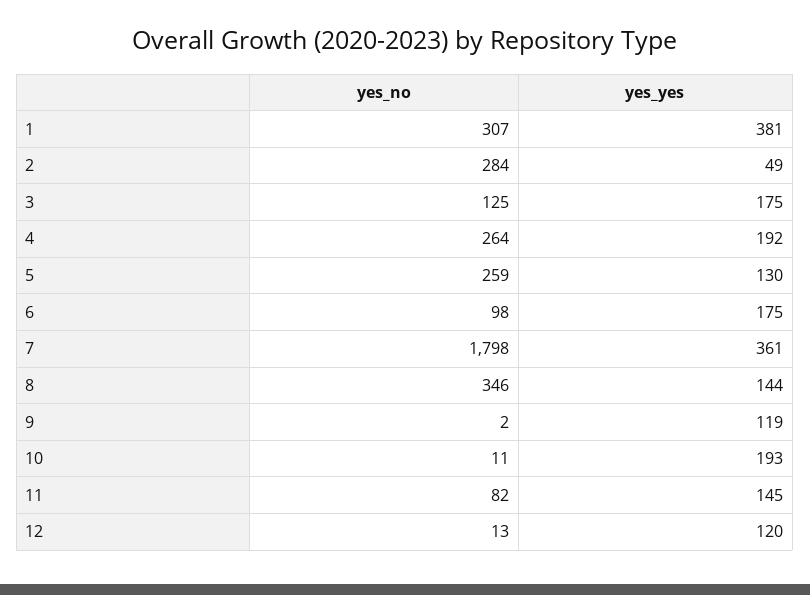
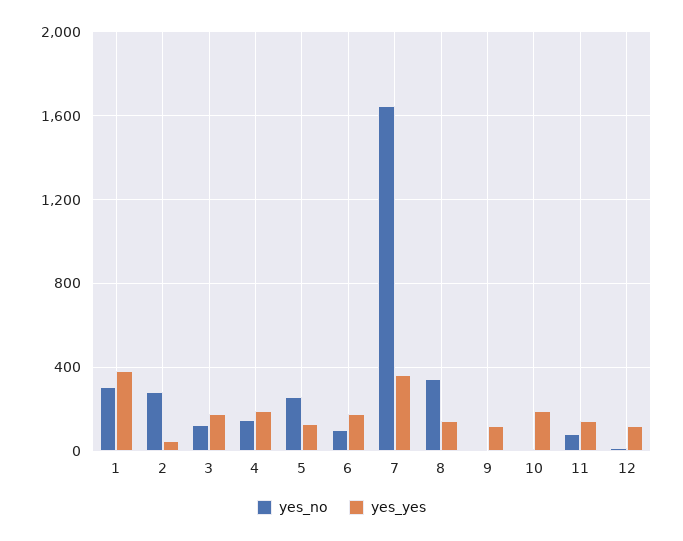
yes_no, 4: 264 -> 150
yes_no, 7: 1798 -> 1650

